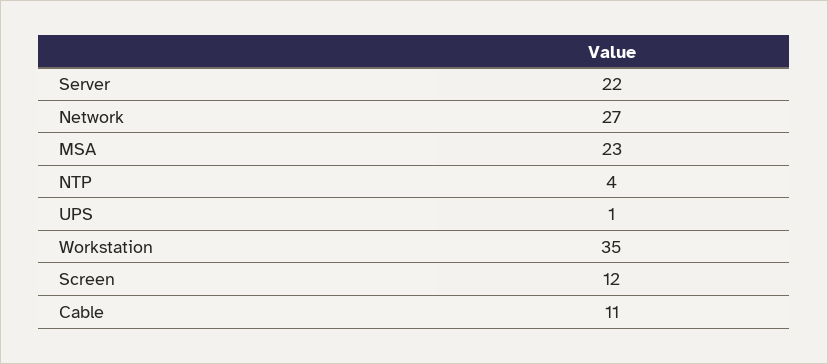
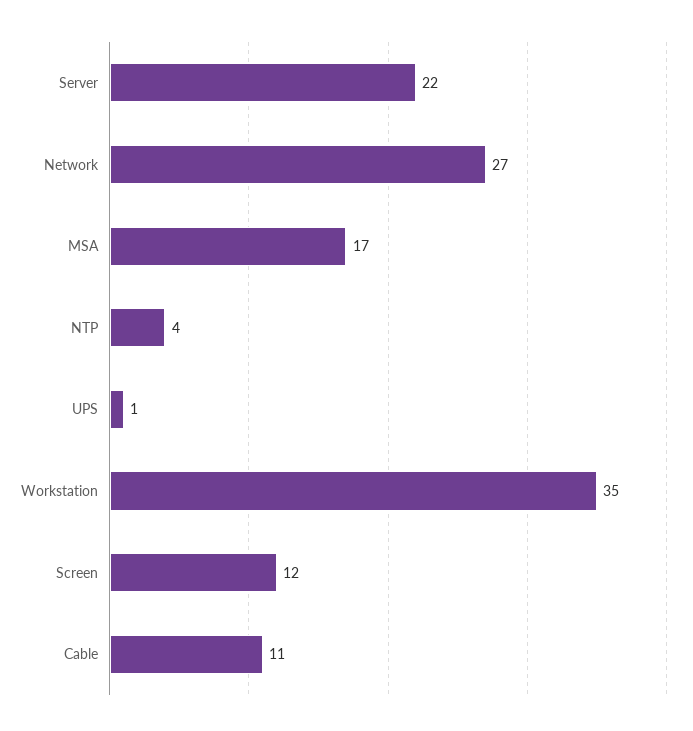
MSA: 23 -> 17

